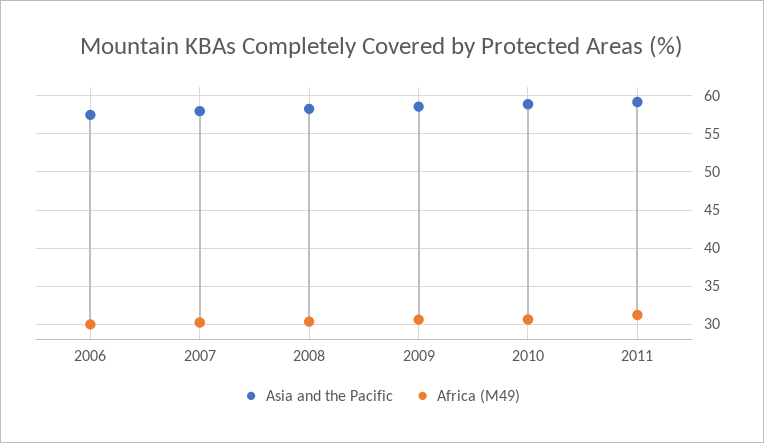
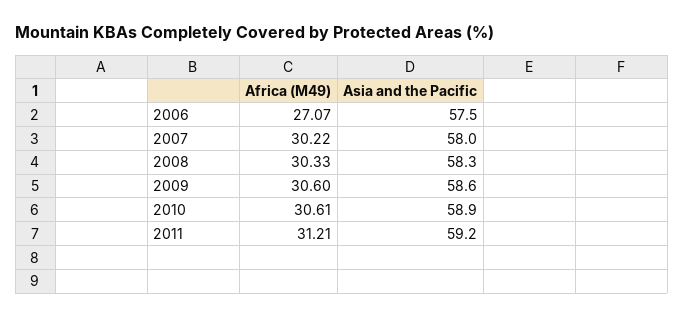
Africa (M49), 2006: 30 -> 27.07

